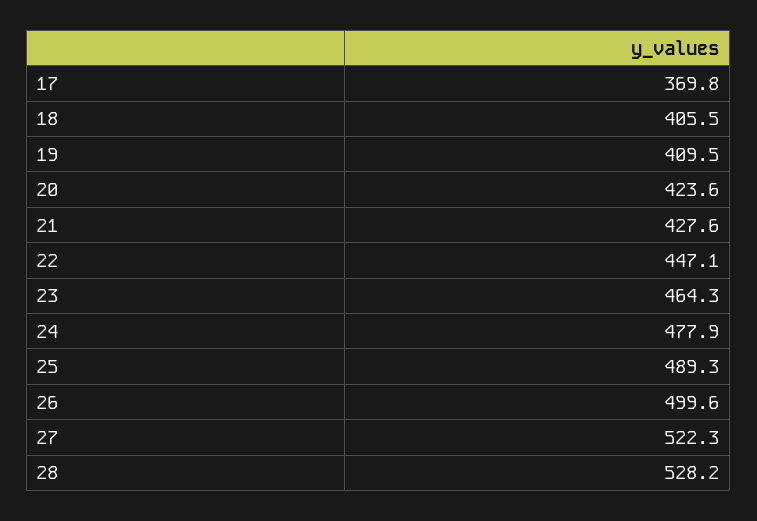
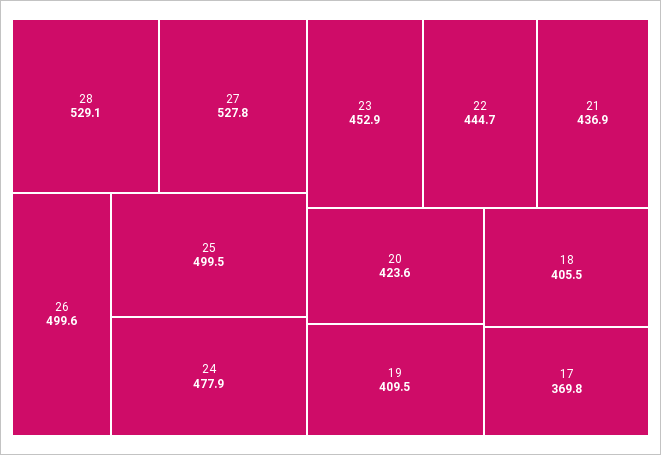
21: 427.6 -> 436.9
22: 447.1 -> 444.7
23: 464.3 -> 452.9
25: 489.3 -> 499.5
27: 522.3 -> 527.8
28: 528.2 -> 529.1

